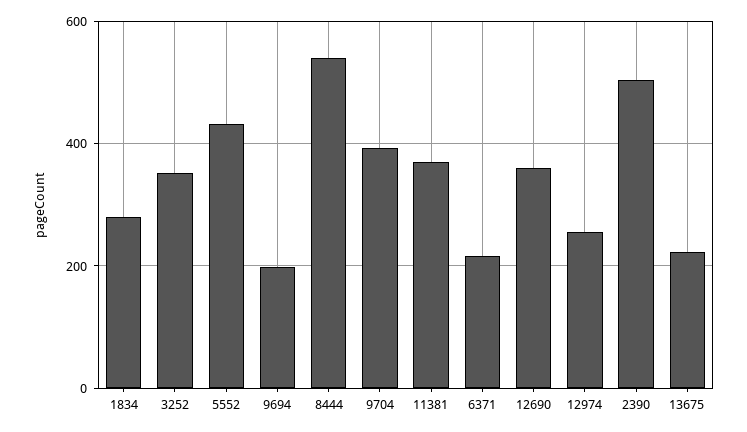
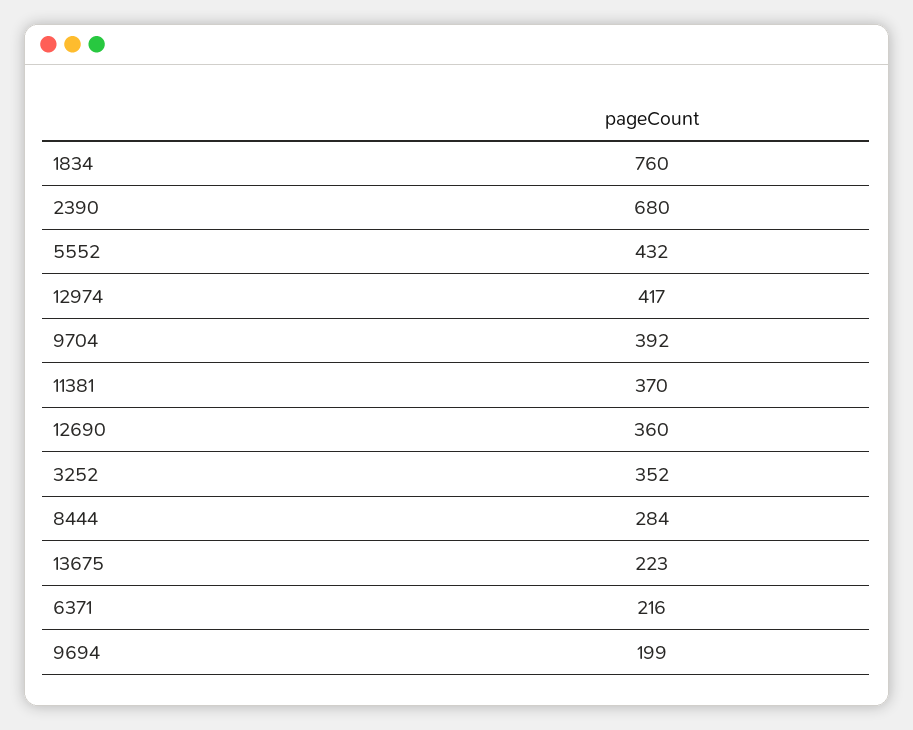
1834: 280 -> 760
8444: 540 -> 284
12974: 260 -> 417
2390: 500 -> 680

